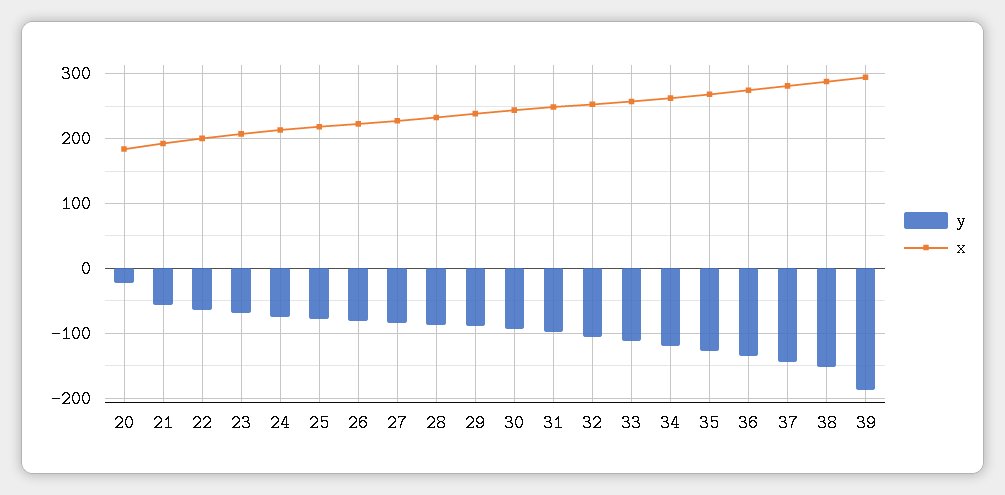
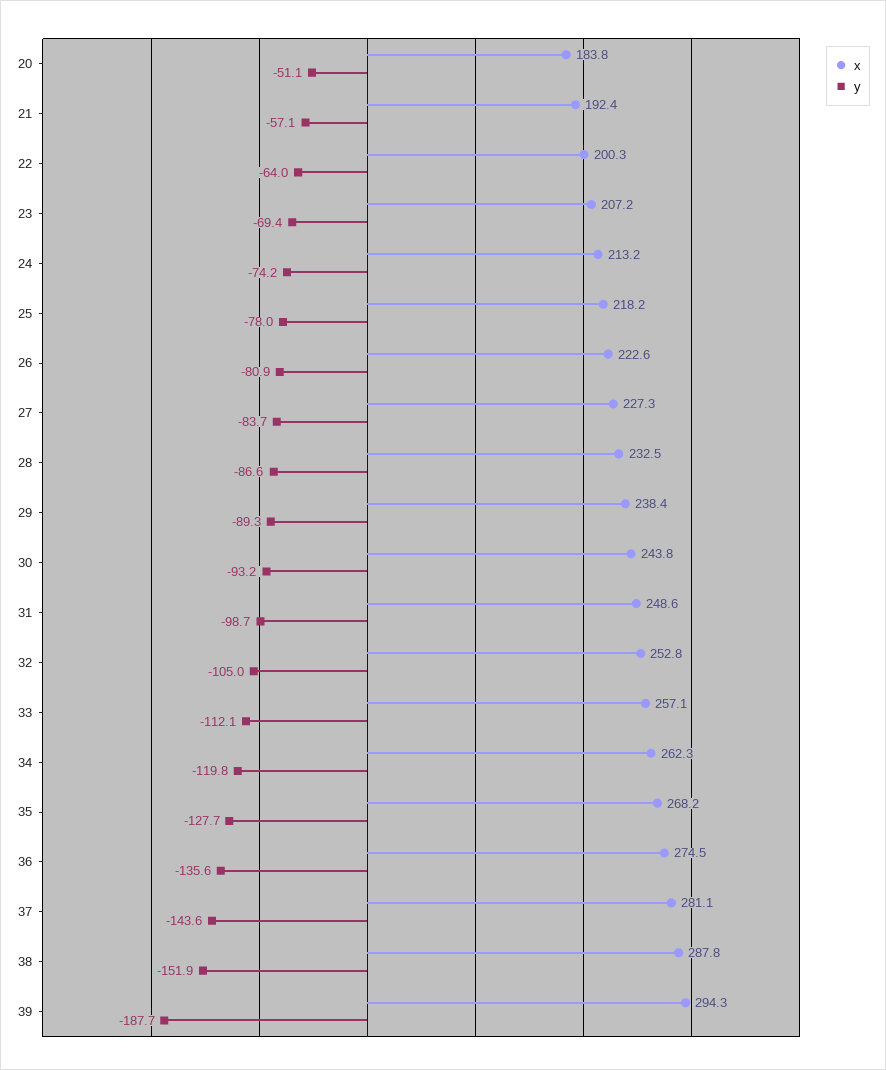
y, 20: -20 -> -51.1

